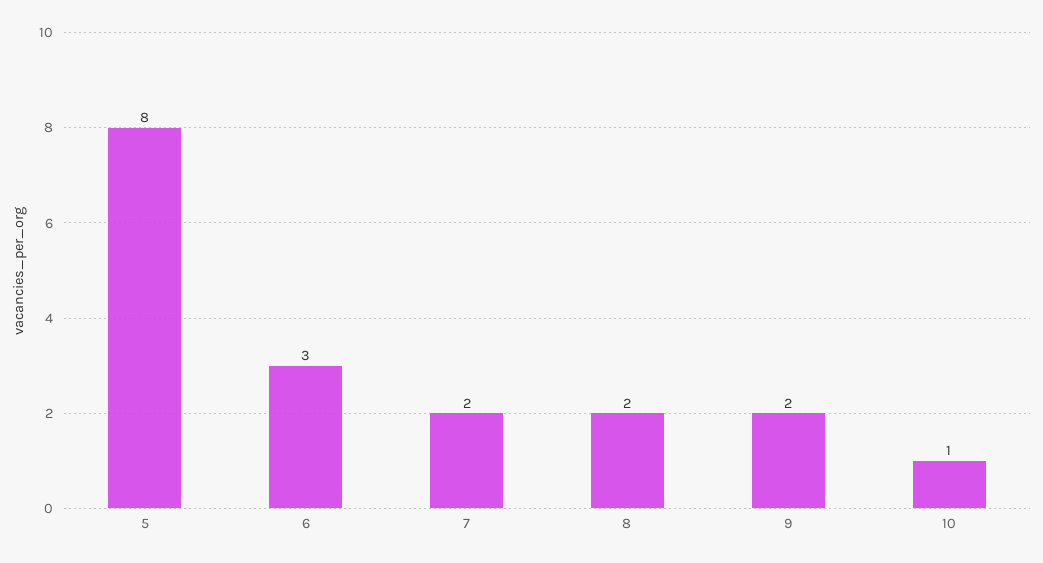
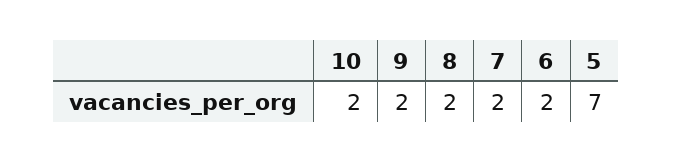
5: 8 -> 7
6: 3 -> 2
10: 1 -> 2

